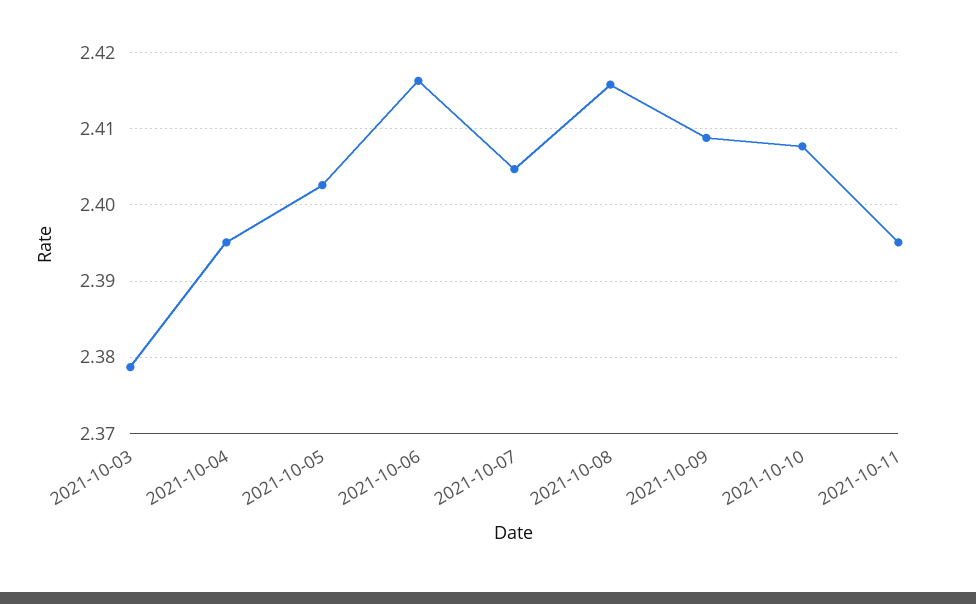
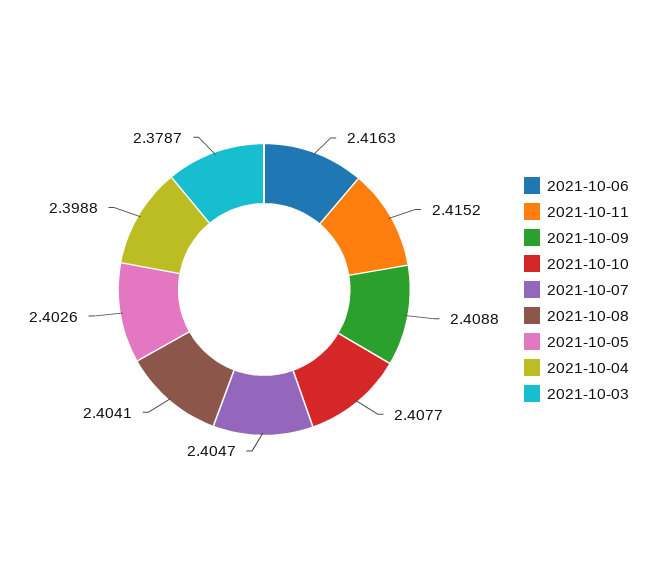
2021-10-04: 2.395 -> 2.3988
2021-10-08: 2.416 -> 2.4041
2021-10-11: 2.395 -> 2.4152

